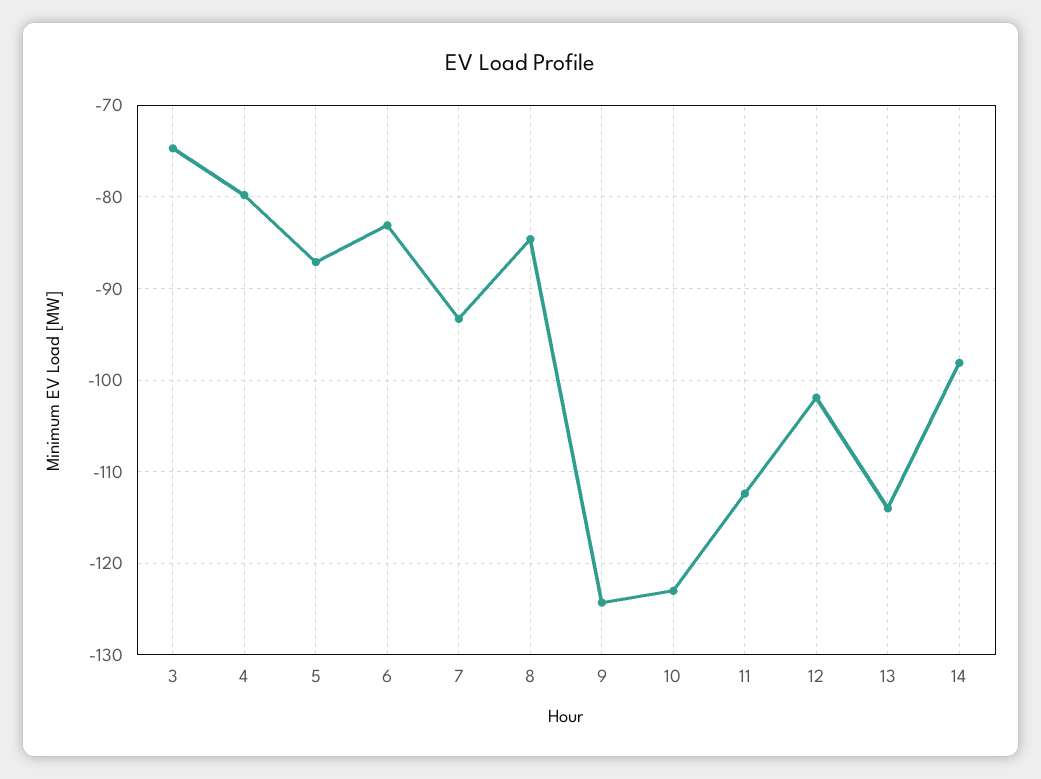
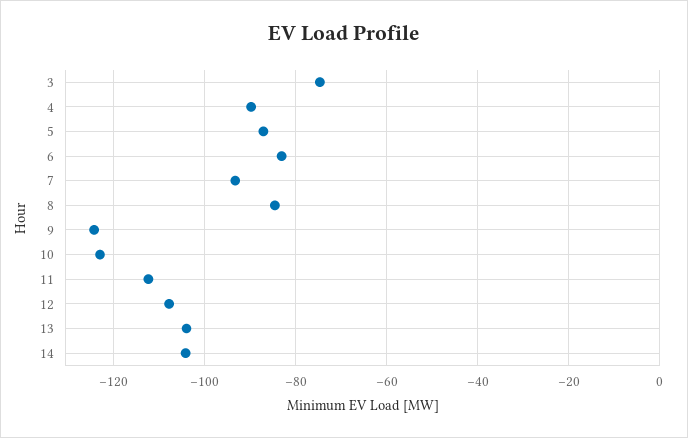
4: -80 -> -90
12: -102 -> -108
13: -114 -> -104
14: -98 -> -104

